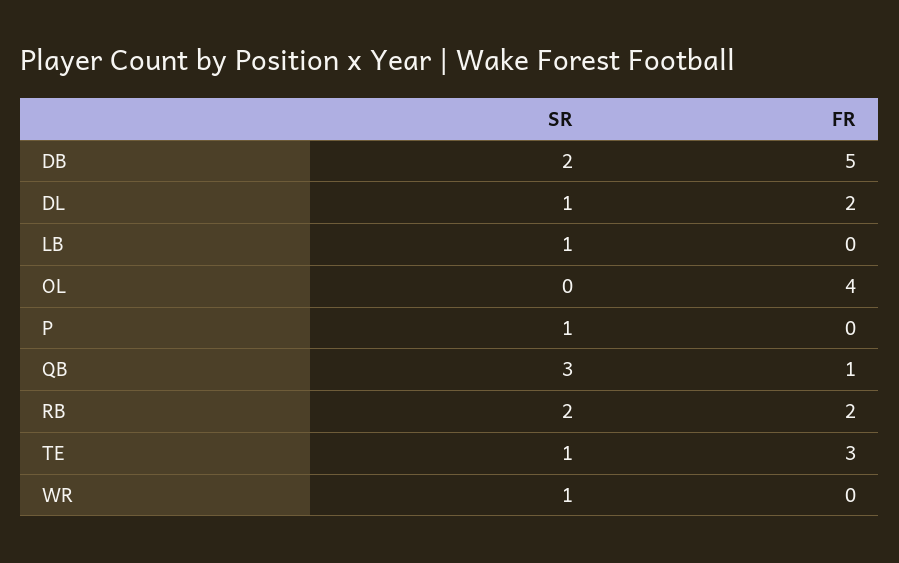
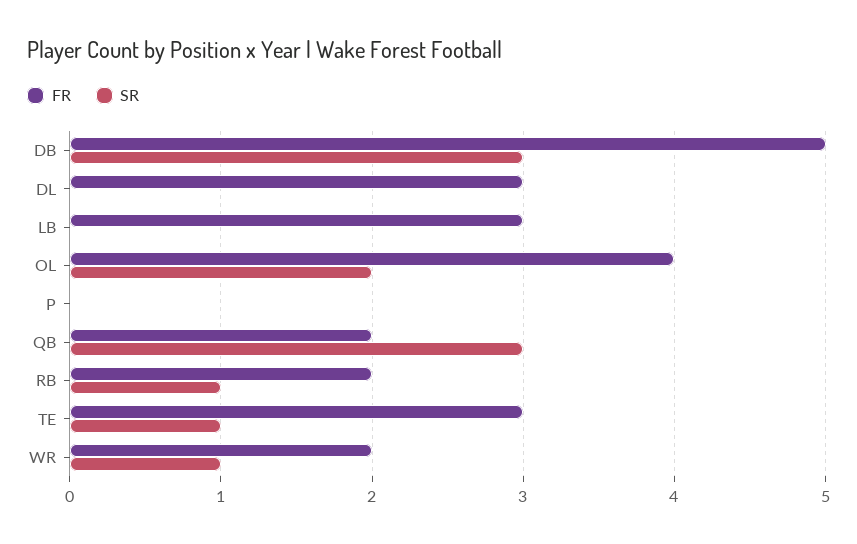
SR, DB: 2 -> 3
SR, DL: 1 -> 0
FR, DL: 2 -> 3
SR, LB: 1 -> 0
FR, LB: 0 -> 3
SR, OL: 0 -> 2
SR, P: 1 -> 0
FR, QB: 1 -> 2
SR, RB: 2 -> 1
FR, WR: 0 -> 2

